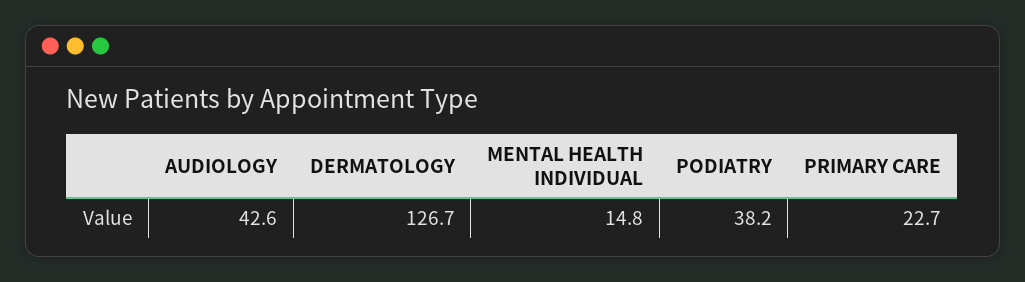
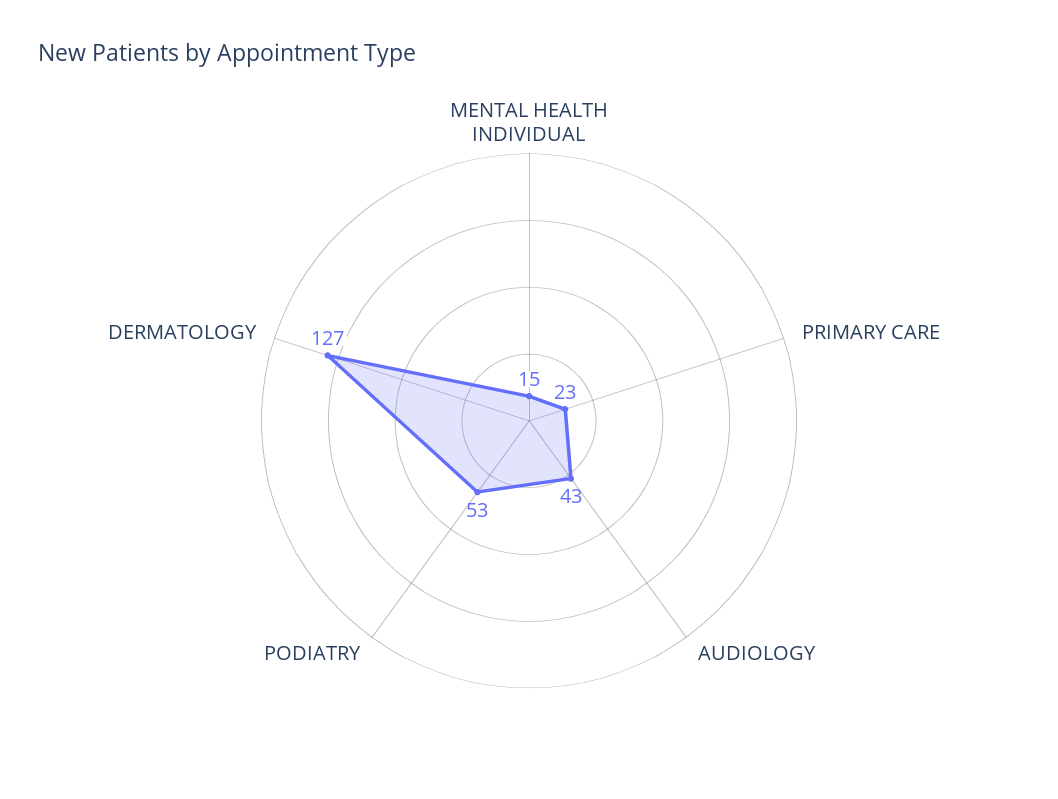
PODIATRY: 38.2 -> 53

